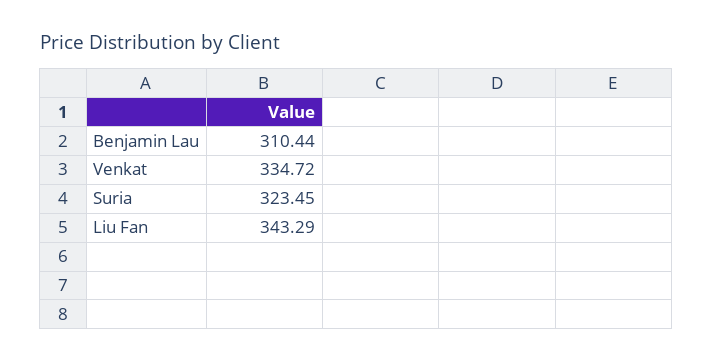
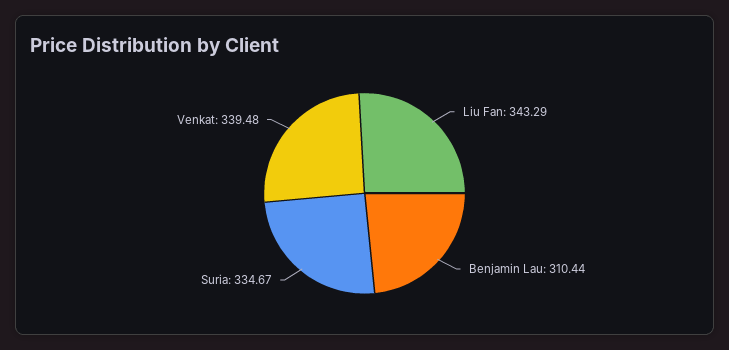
Venkat: 334.72 -> 339.48
Suria: 323.45 -> 334.67

